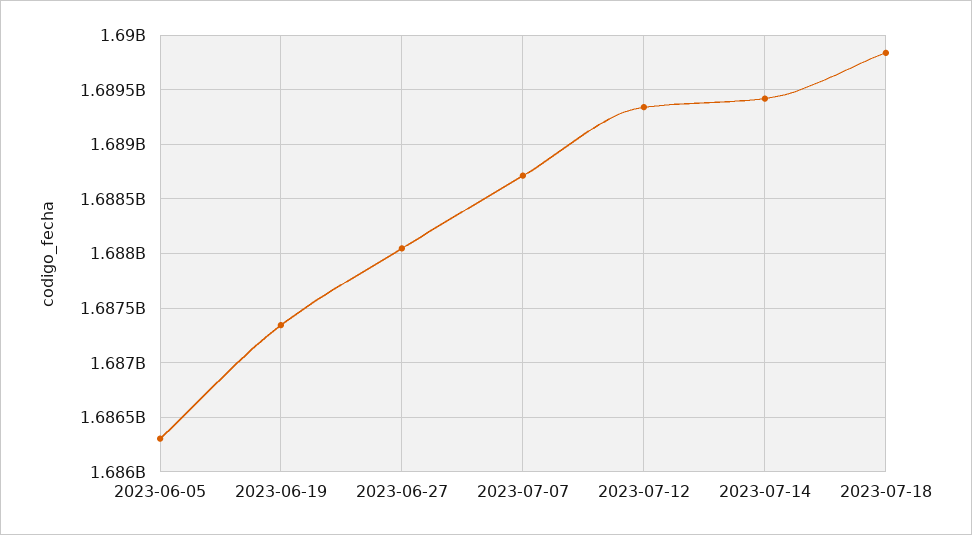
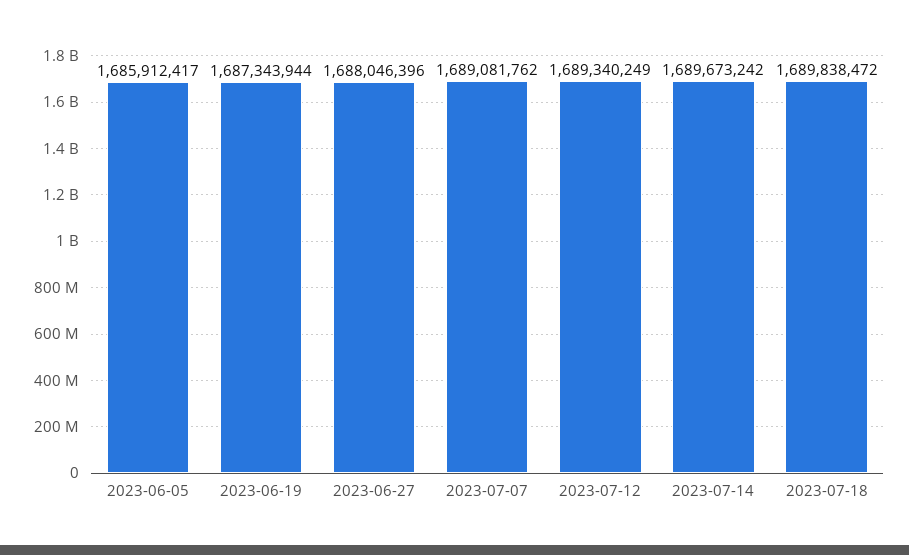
2023-06-05: 1686300000 -> 1685912417
2023-07-07: 1688700000 -> 1689081762
2023-07-14: 1689400000 -> 1689673242

